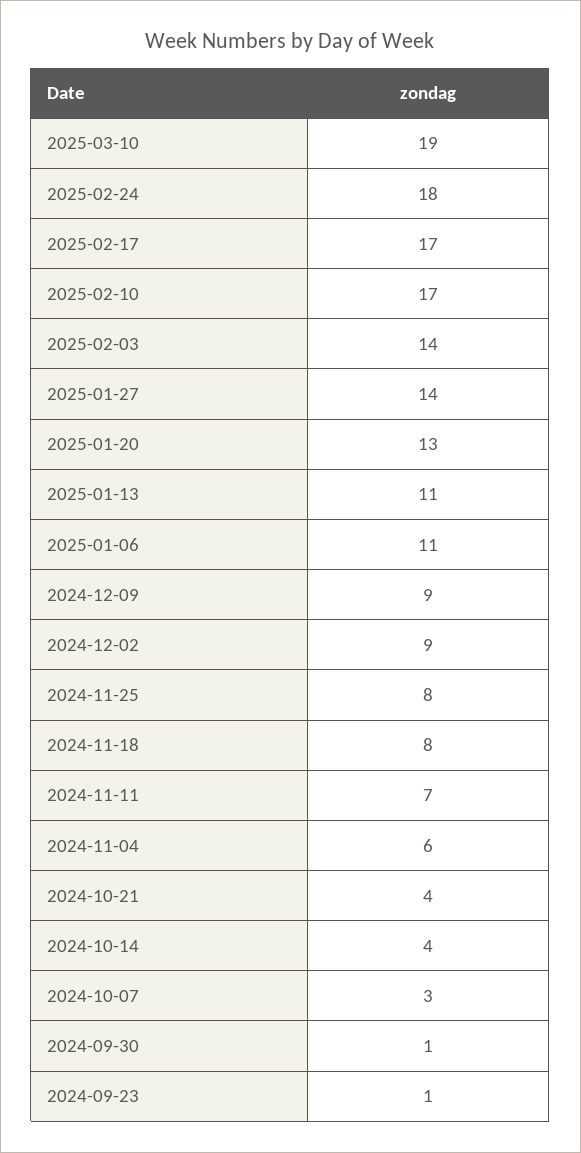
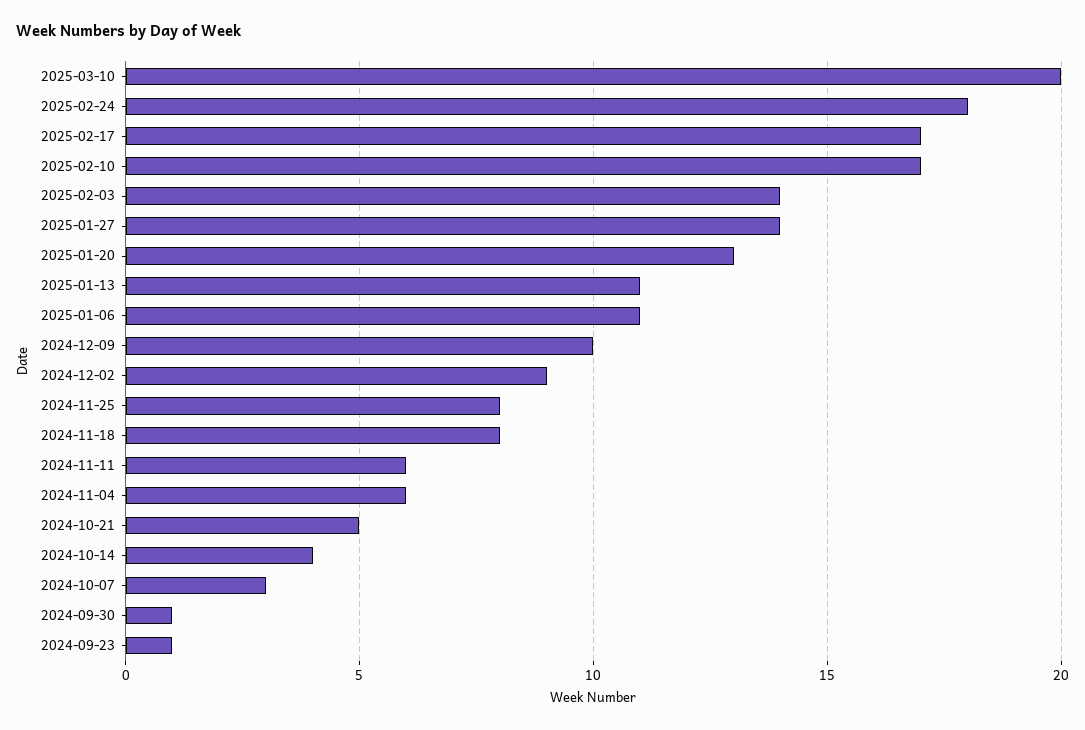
2025-03-10: 19 -> 20
2024-12-09: 9 -> 10
2024-11-11: 7 -> 6
2024-10-21: 4 -> 5

